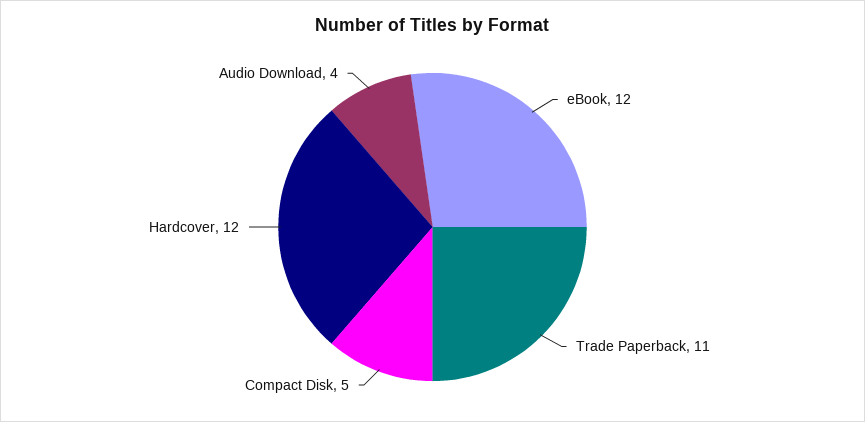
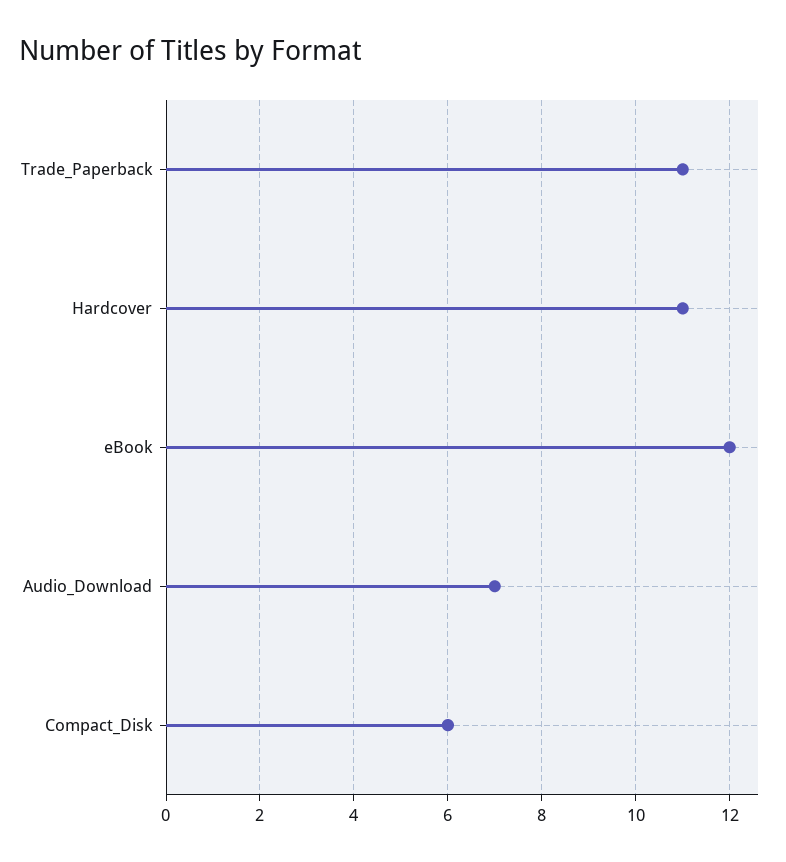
Compact Disk: 5 -> 6
Hardcover: 12 -> 11
Audio Download: 4 -> 7

